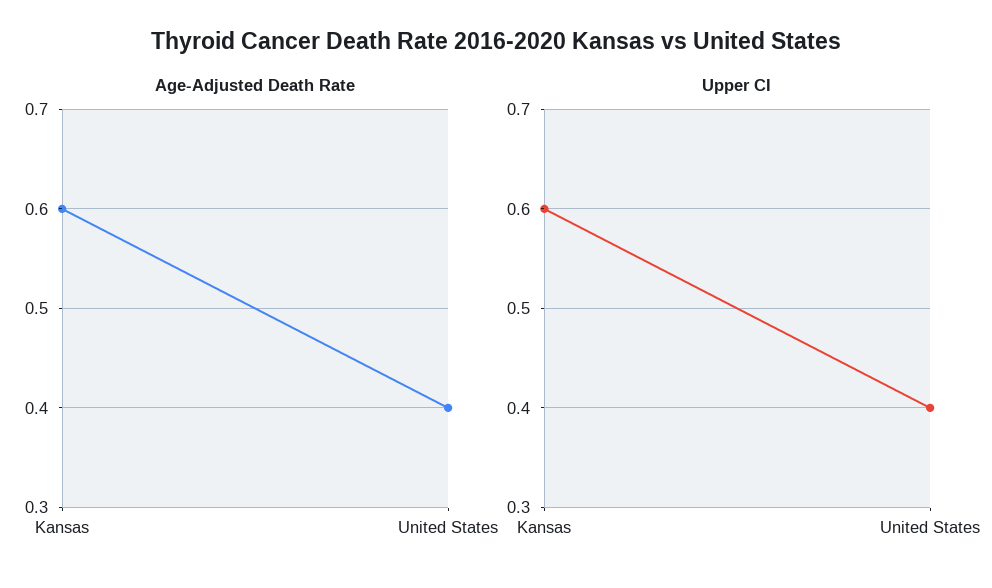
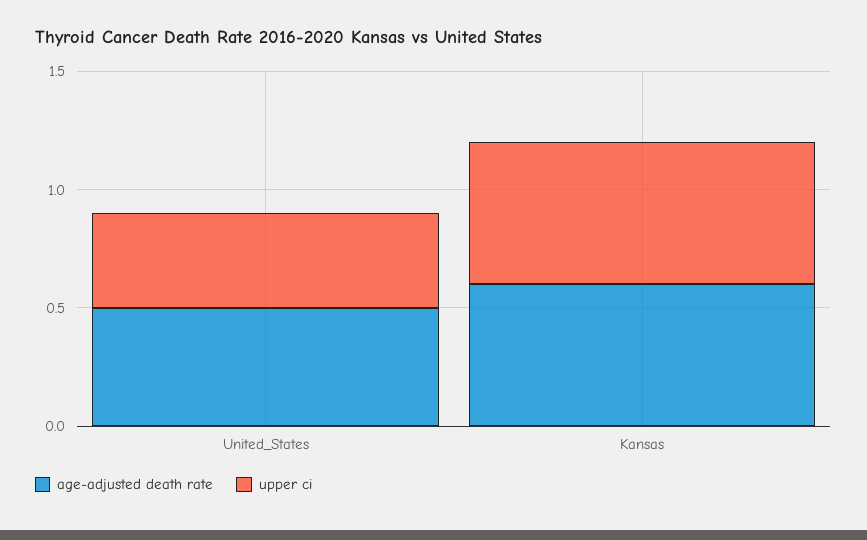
Age-Adjusted Death Rate, United States: 0.4 -> 0.5

